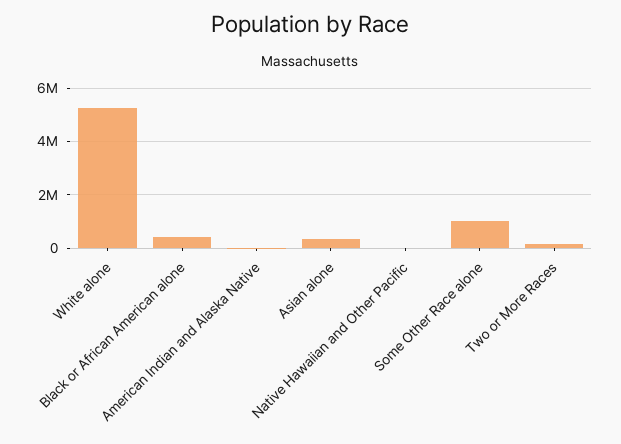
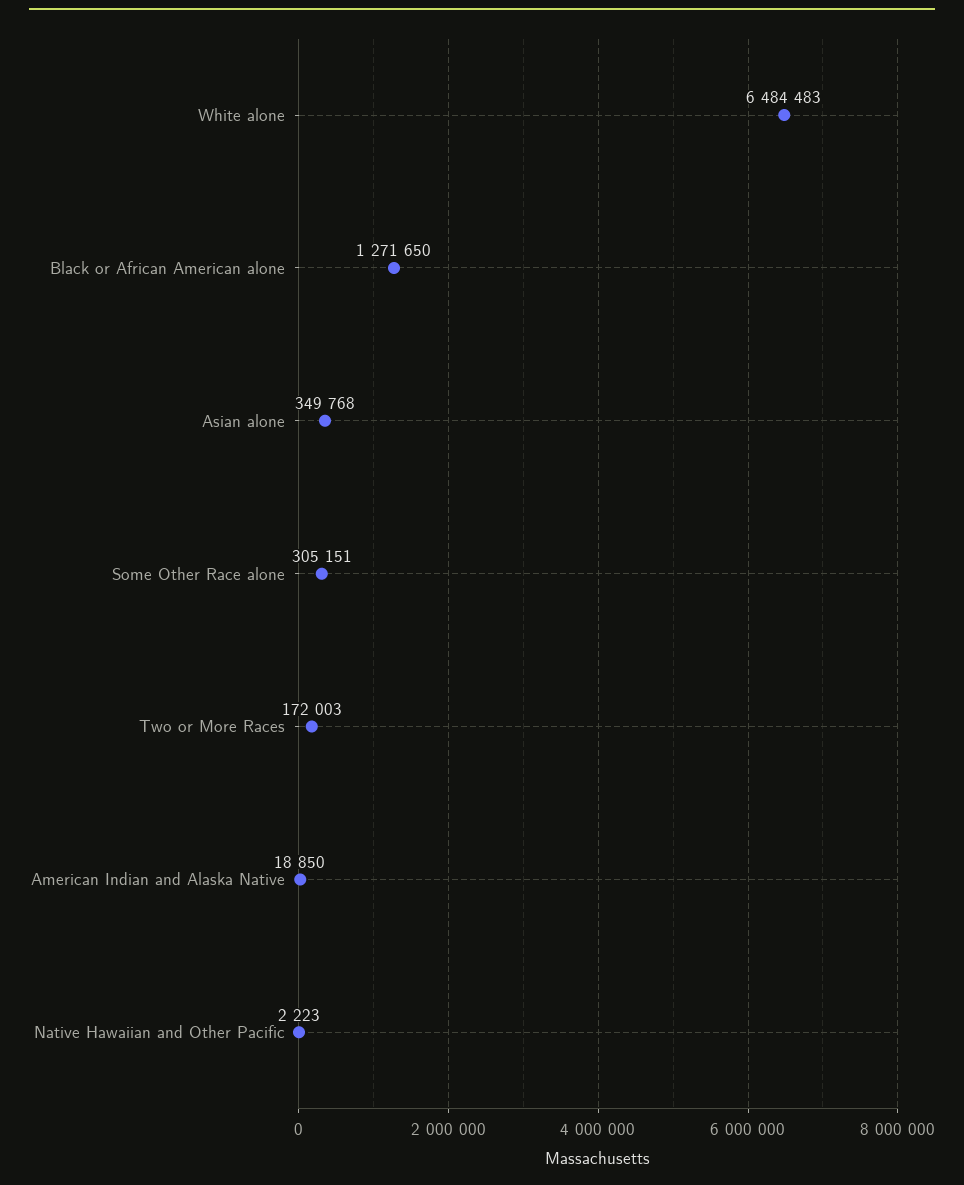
White alone: 5250000 -> 6484483
Black or African American alone: 500000 -> 1271650
Some Other Race alone: 1000000 -> 305151

